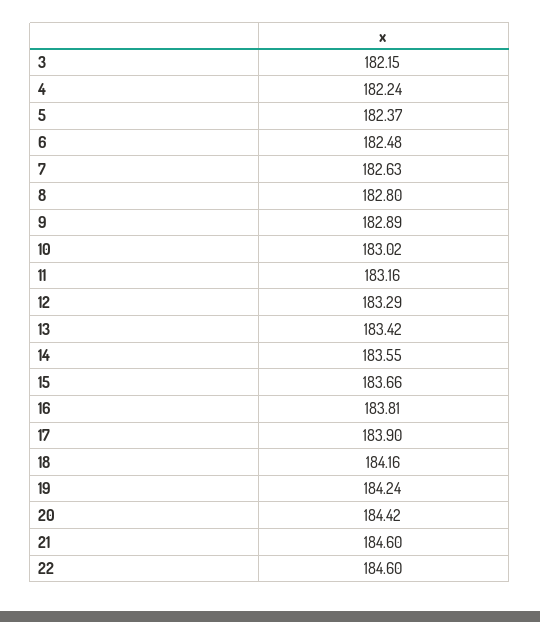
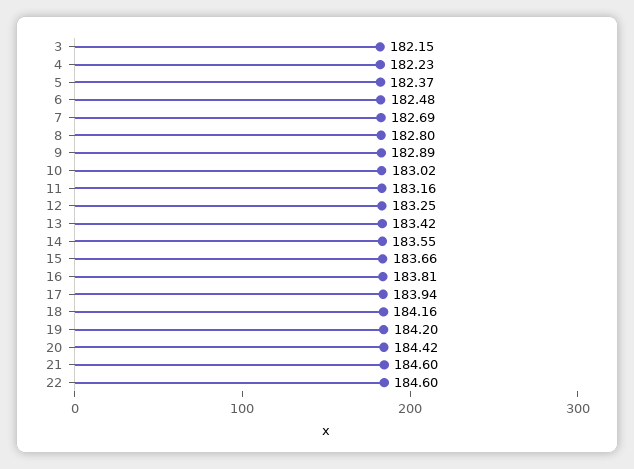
4: 182.24 -> 182.23
7: 182.63 -> 182.69
12: 183.29 -> 183.25
17: 183.9 -> 183.94
19: 184.24 -> 184.2

